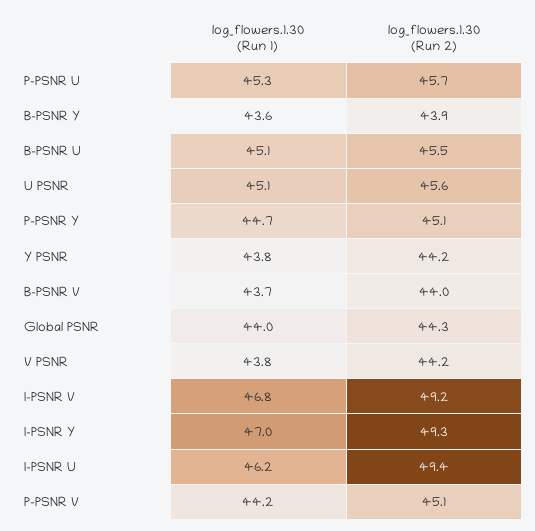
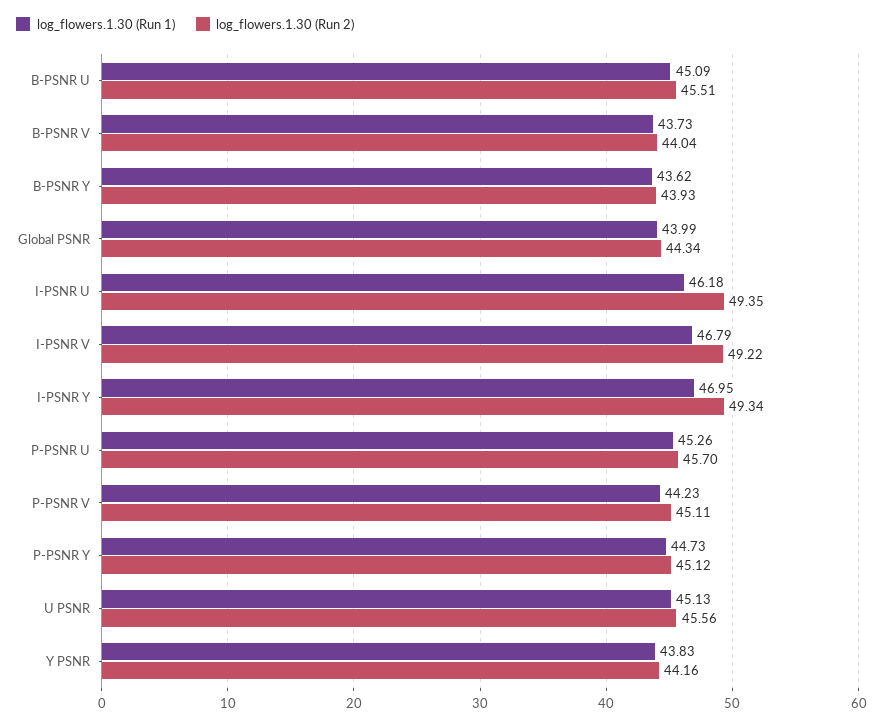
log_flowers.1.30 (Run 1), V PSNR: 43.8 -> none
log_flowers.1.30 (Run 2), V PSNR: 44.2 -> none

